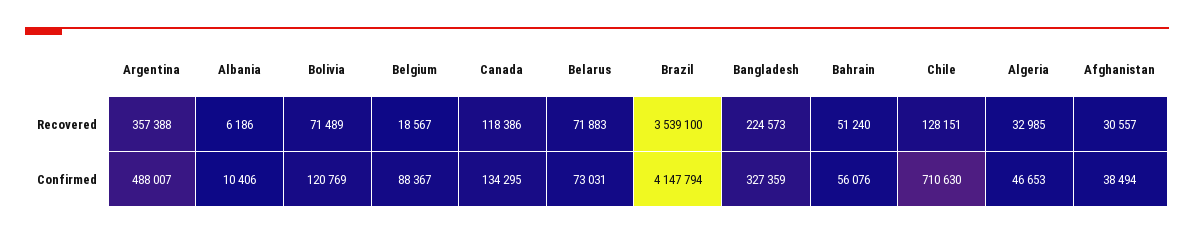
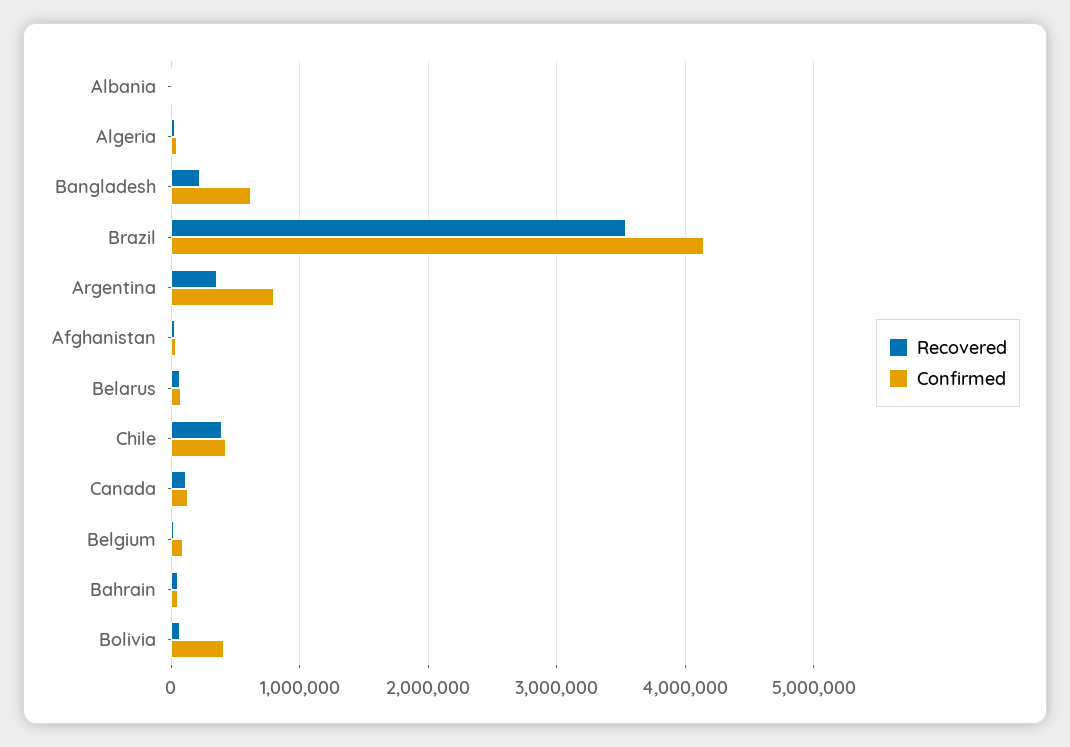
Recovered, Chile: 128151 -> 400000
Confirmed, Argentina: 488007 -> 800000
Confirmed, Bolivia: 120769 -> 400000
Confirmed, Bangladesh: 327359 -> 600000
Confirmed, Chile: 710630 -> 400000

